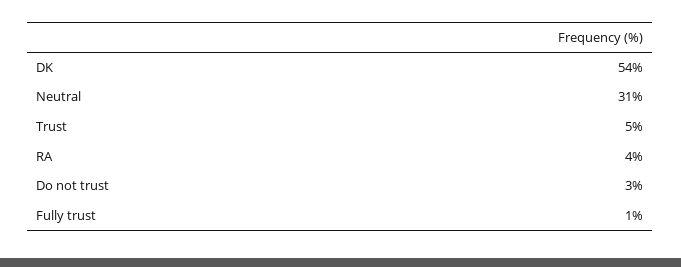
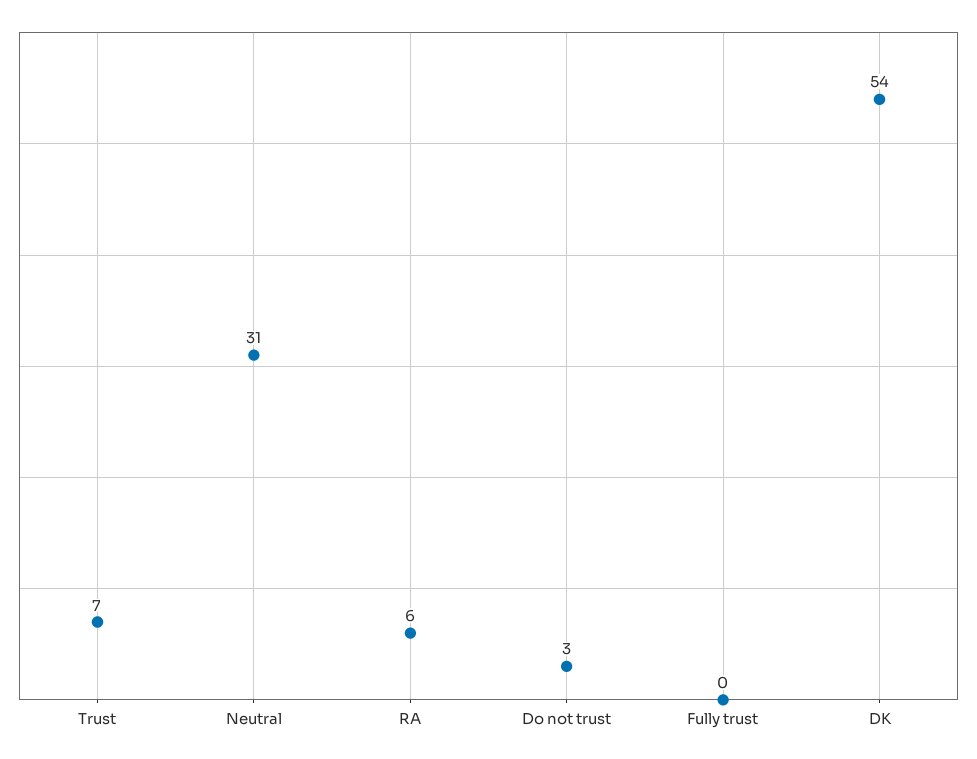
Trust: 5 -> 7
RA: 4 -> 6
Fully trust: 1 -> 0

